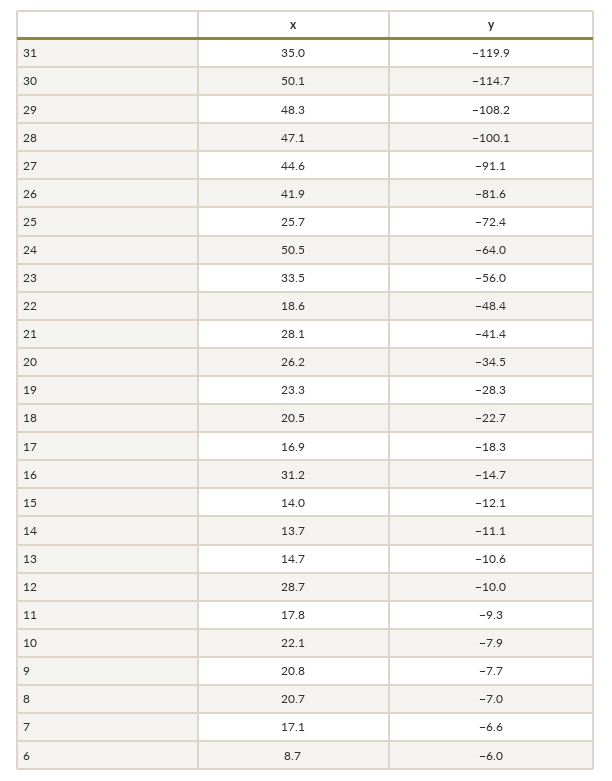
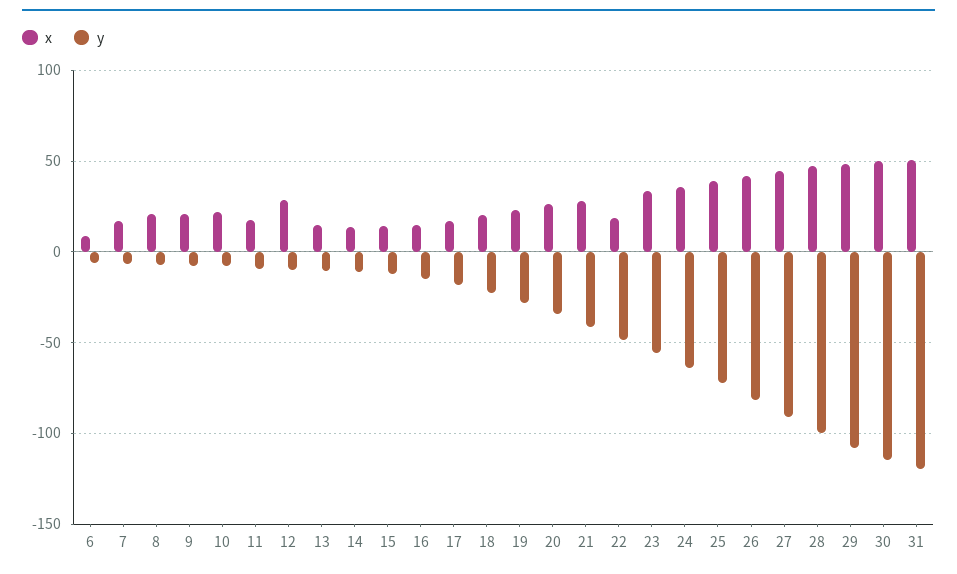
x, 31: 35 -> 50
x, 25: 25.7 -> 40
x, 24: 50.5 -> 35
x, 16: 31.2 -> 15

